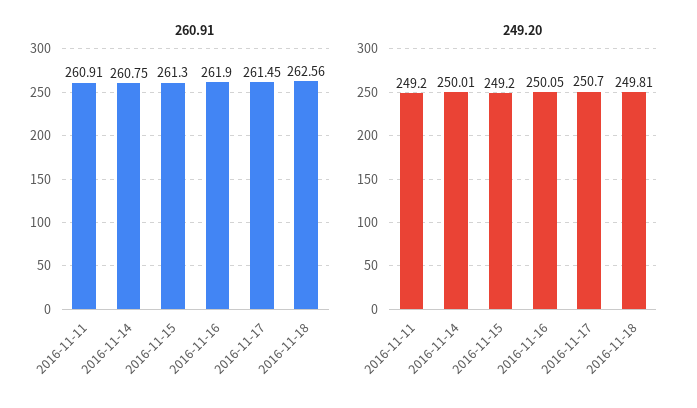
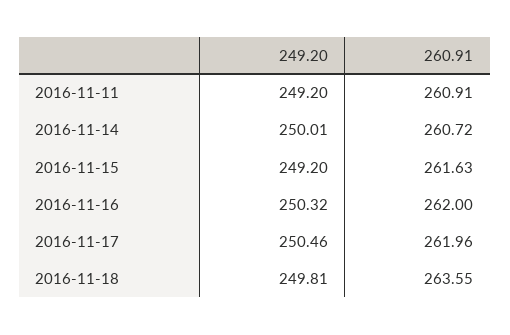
260.91, 2016-11-14: 260.75 -> 260.72
260.91, 2016-11-15: 261.3 -> 261.63
260.91, 2016-11-16: 261.9 -> 262
260.91, 2016-11-17: 261.45 -> 261.96
260.91, 2016-11-18: 262.56 -> 263.55
249.20, 2016-11-16: 250.05 -> 250.32
249.20, 2016-11-17: 250.7 -> 250.46

